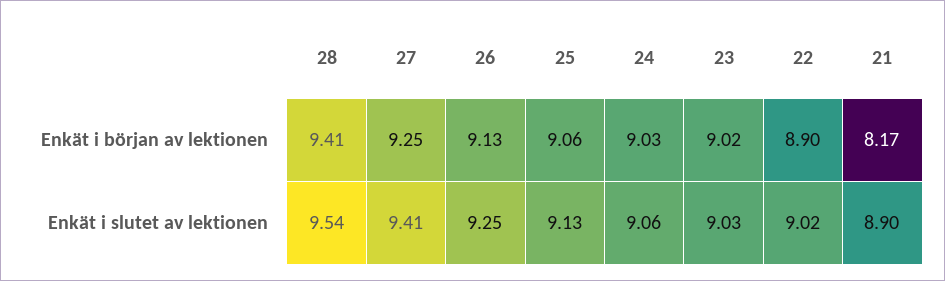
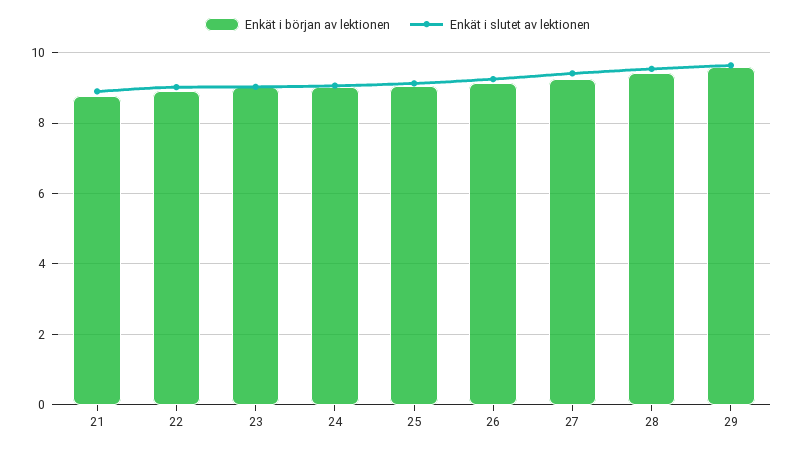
Enkät i början av lektionen, 21: 8.17 -> 8.8
Enkät i början av lektionen, 29: none -> 9.6
Enkät i slutet av lektionen, 29: none -> 9.6

